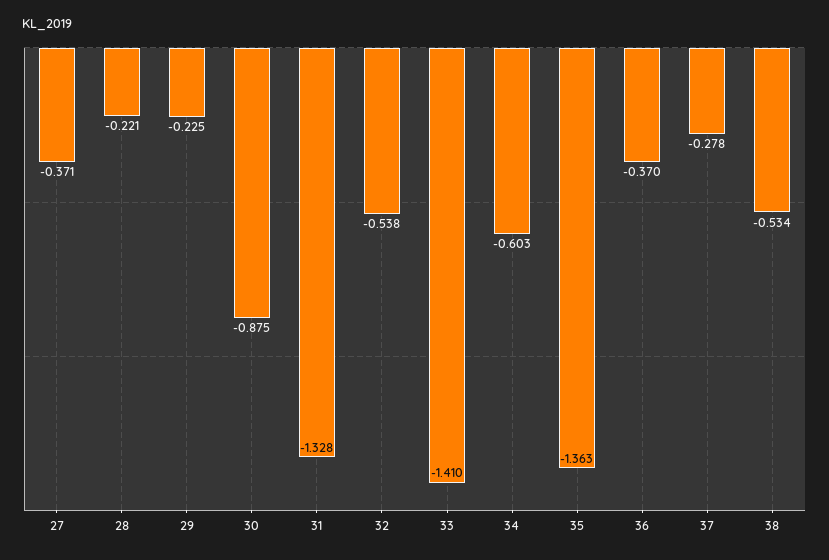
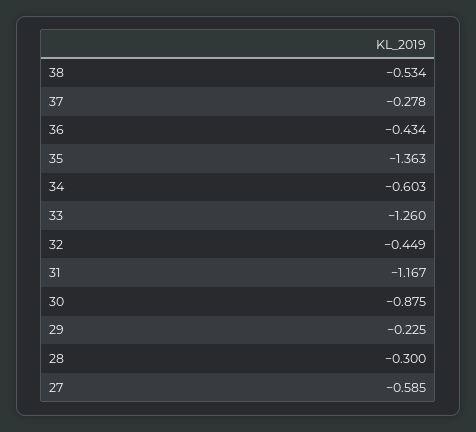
27: -0.371 -> -0.585
28: -0.221 -> -0.3
31: -1.328 -> -1.167
32: -0.538 -> -0.449
33: -1.41 -> -1.26
36: -0.37 -> -0.434

